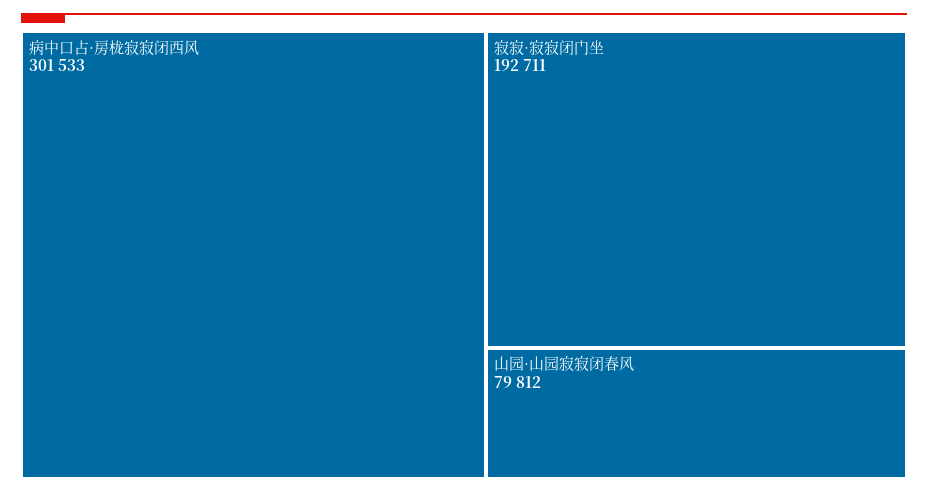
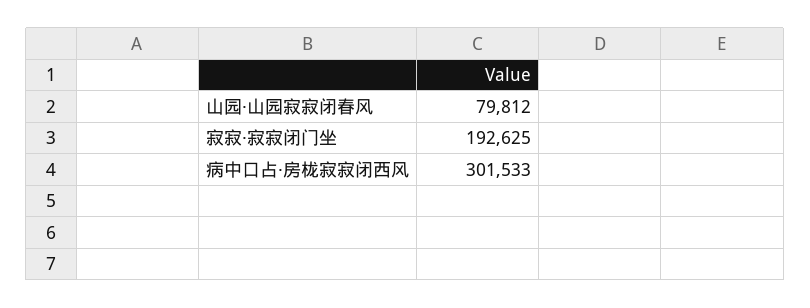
寂寂·寂寂闭门坐: 192711 -> 192625

